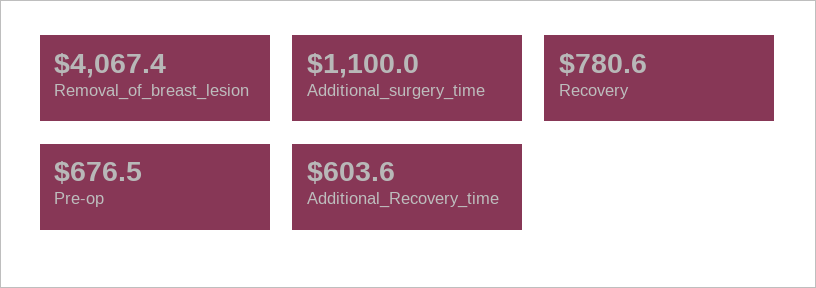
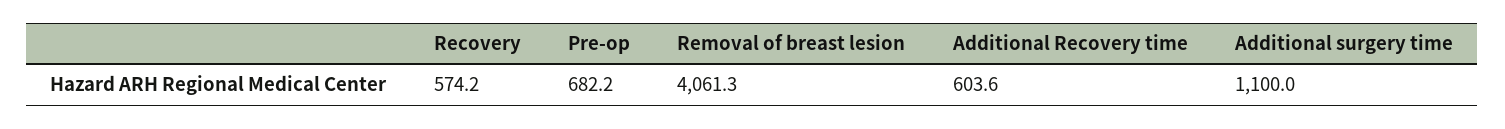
Removal_of_breast_lesion: 4067.4 -> 4061.3
Recovery: 780.6 -> 574.2
Pre-op: 676.5 -> 682.2

